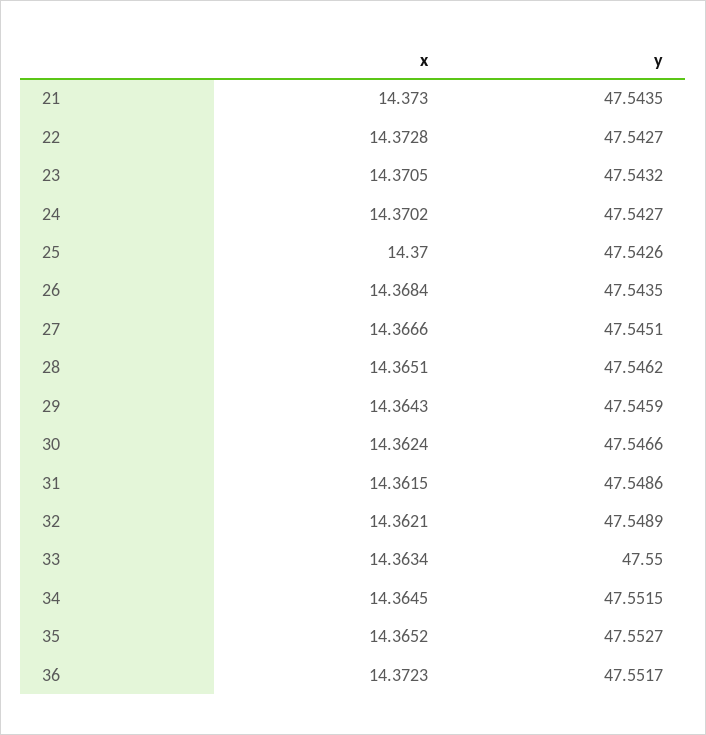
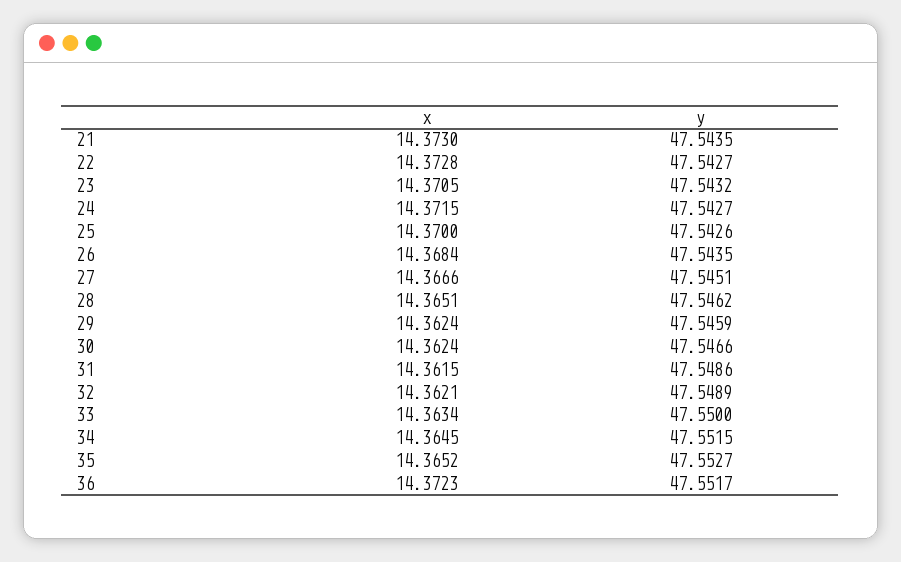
x, 24: 14.3702 -> 14.3715
x, 29: 14.3643 -> 14.3624

